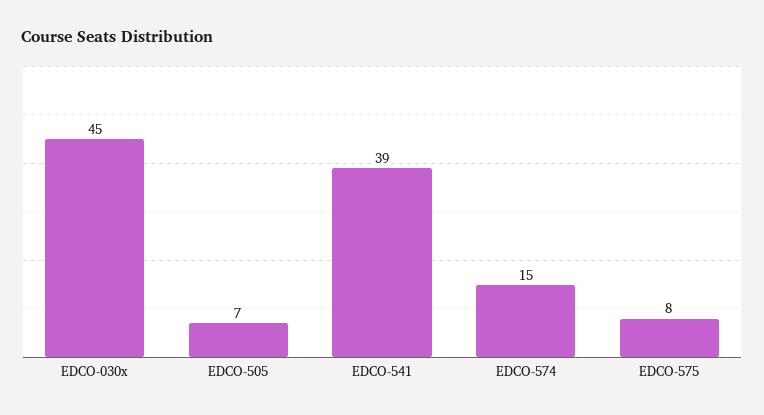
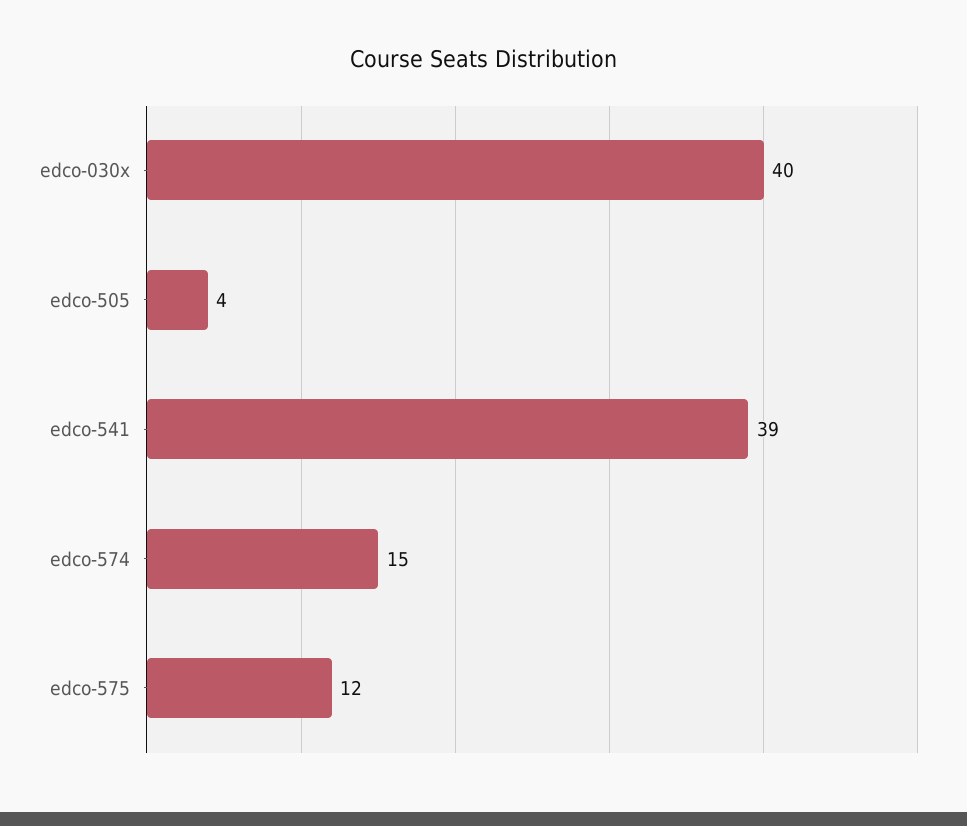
EDCO-030x: 45 -> 40
EDCO-505: 7 -> 4
EDCO-575: 8 -> 12

